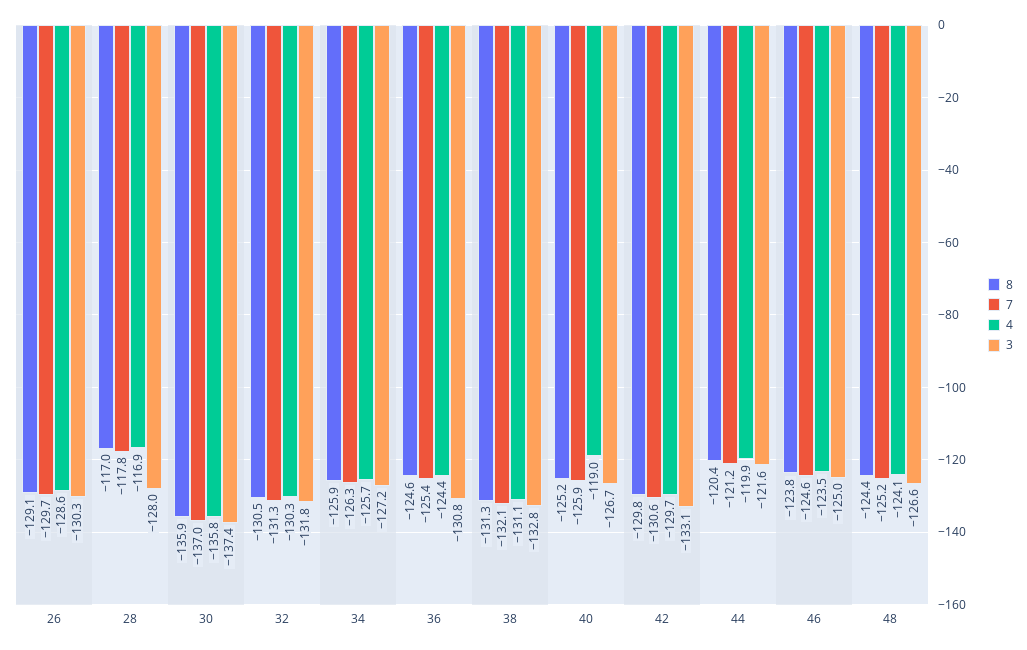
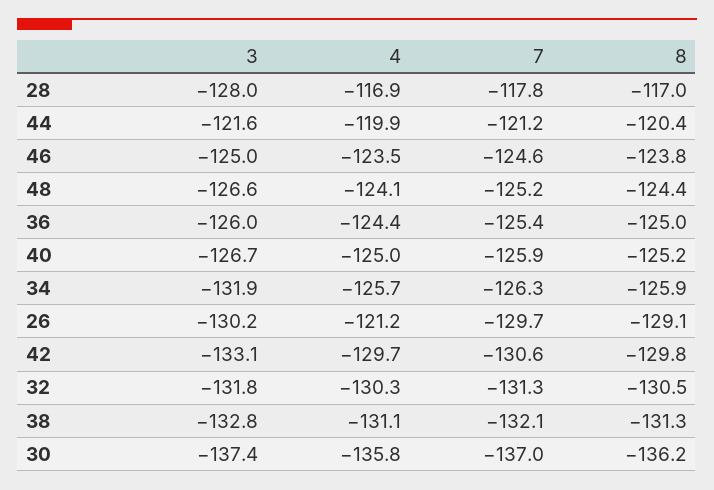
4, 26: -128.6 -> -121.2
3, 26: -130.3 -> -130.2
8, 30: -135.9 -> -136.2
3, 34: -127.2 -> -131.9
8, 36: -124.6 -> -125
3, 36: -130.8 -> -126
4, 40: -119 -> -125

